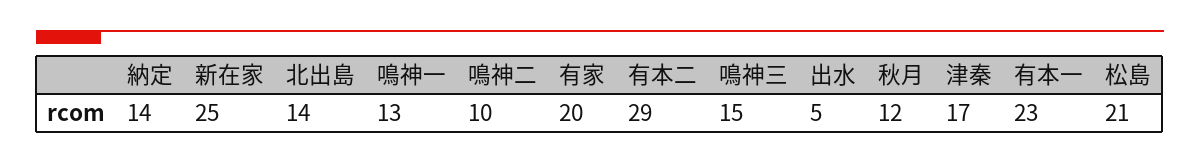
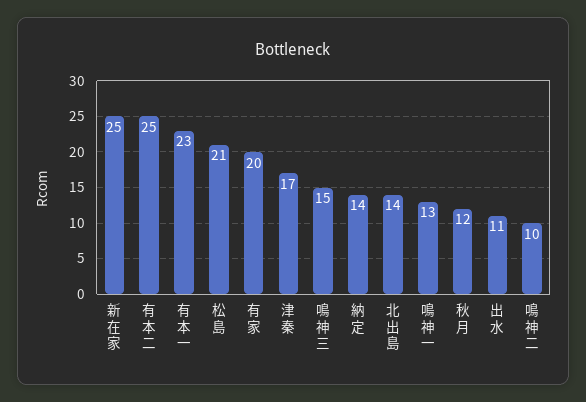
有本二: 29 -> 25
出水: 5 -> 11

